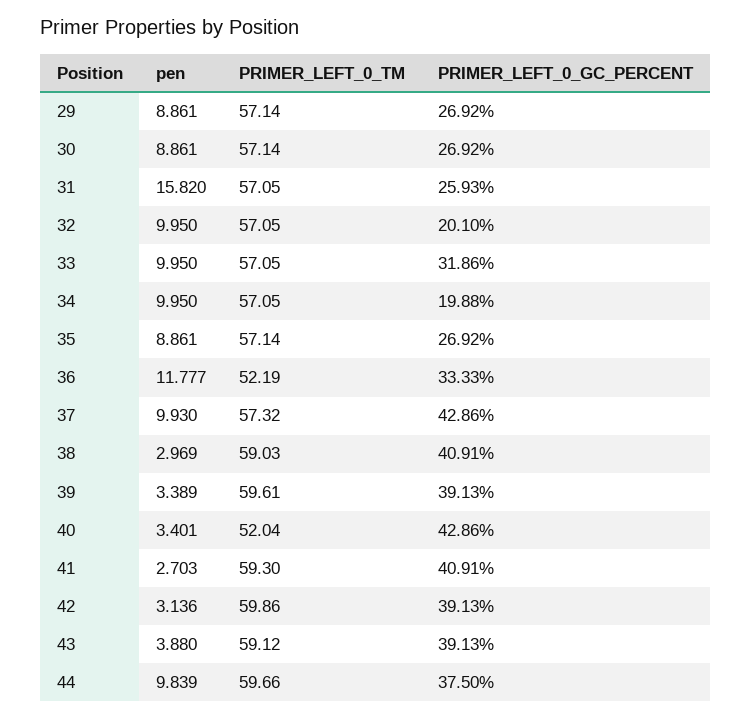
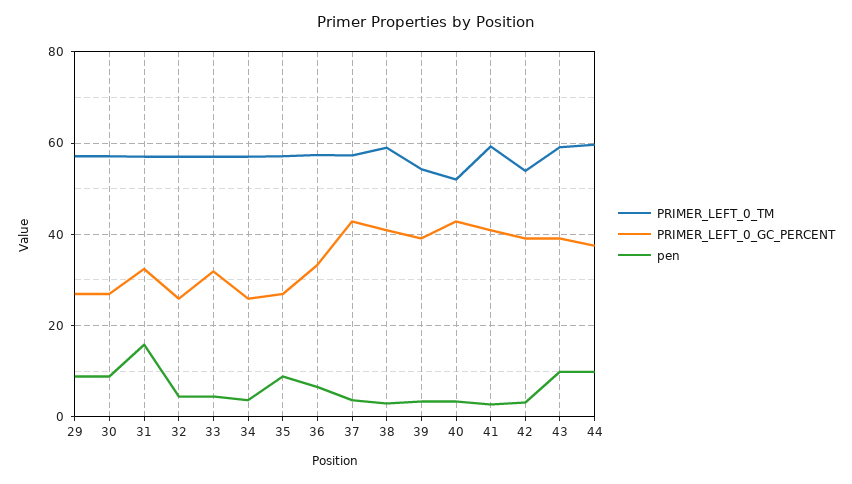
PRIMER_LEFT_0_GC_PERCENT, 31: 25.93 -> 32
pen, 32: 9.95 -> 4
PRIMER_LEFT_0_GC_PERCENT, 32: 20.1 -> 26
pen, 33: 9.95 -> 4
pen, 34: 9.95 -> 4
PRIMER_LEFT_0_GC_PERCENT, 34: 19.88 -> 26
pen, 36: 11.777 -> 6
PRIMER_LEFT_0_TM, 36: 52.19 -> 58
pen, 37: 9.93 -> 4
PRIMER_LEFT_0_TM, 39: 59.61 -> 54
PRIMER_LEFT_0_TM, 42: 59.86 -> 54
pen, 43: 3.88 -> 10

